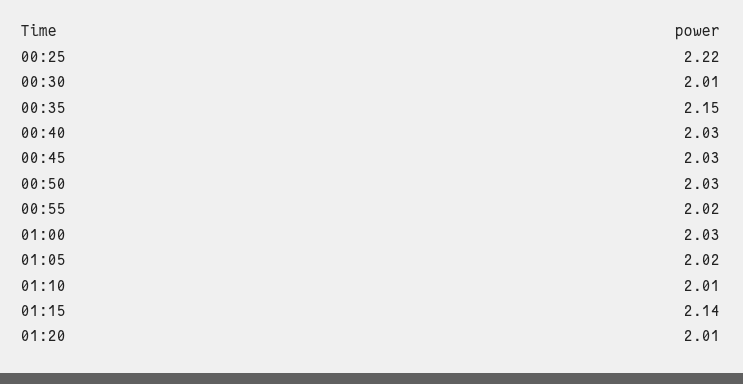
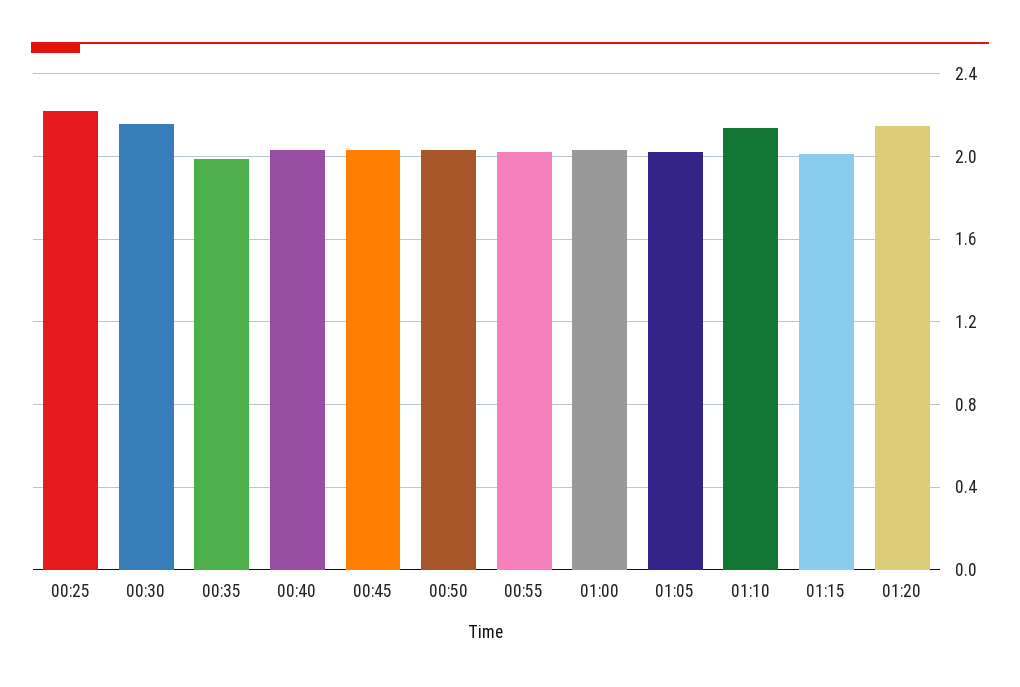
00:30: 2.01 -> 2.15
00:35: 2.15 -> 2
01:10: 2.01 -> 2.15
01:15: 2.14 -> 2
01:20: 2.01 -> 2.15

